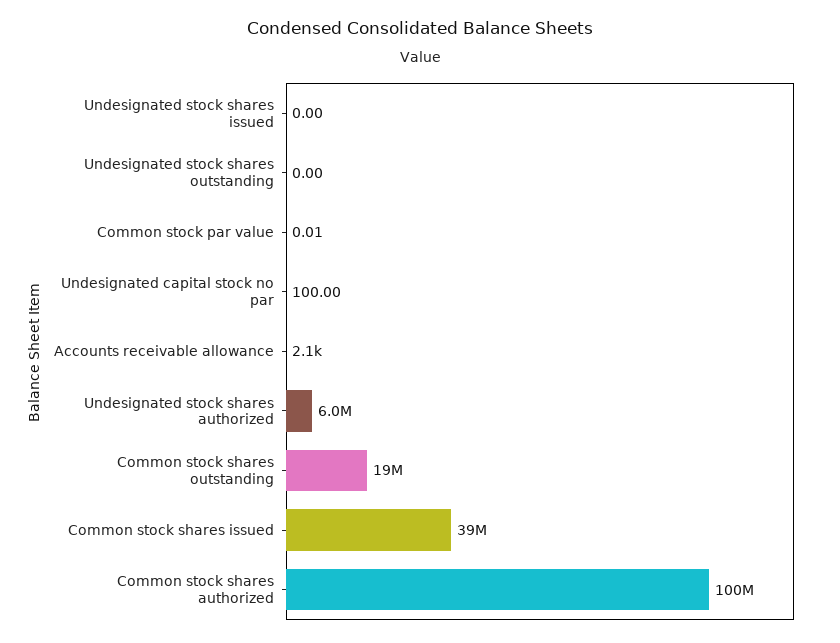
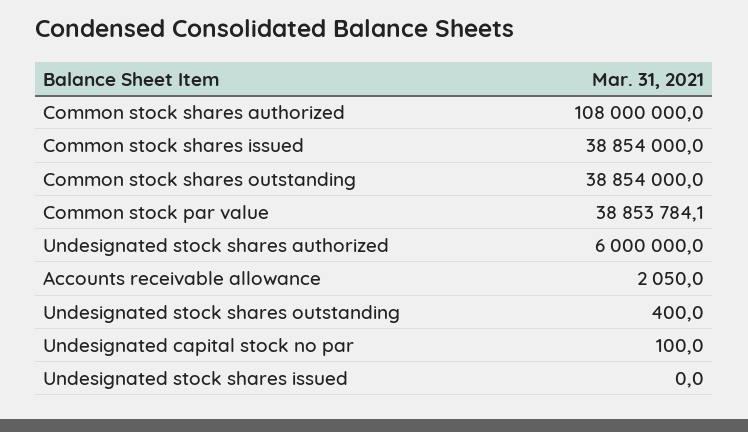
Undesignated stock shares outstanding: 0 -> 400
Common stock par value: 0.01 -> 38853784.1
Common stock shares outstanding: 19000000 -> 38854000
Common stock shares authorized: 100000000 -> 108000000

